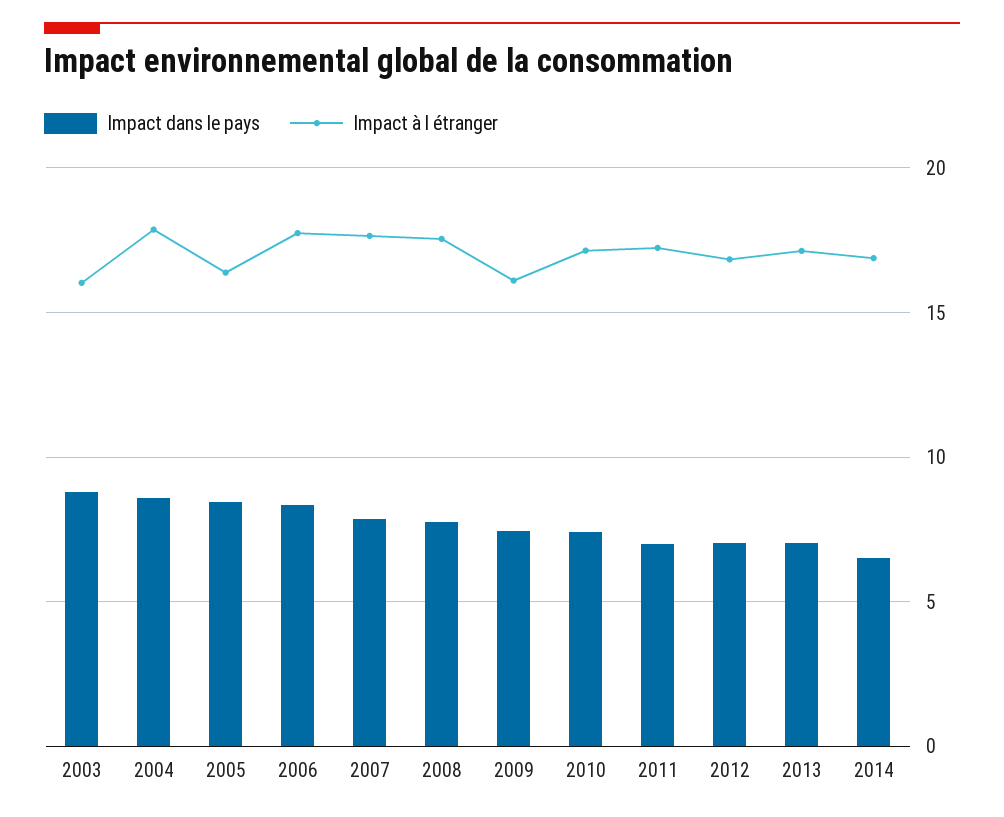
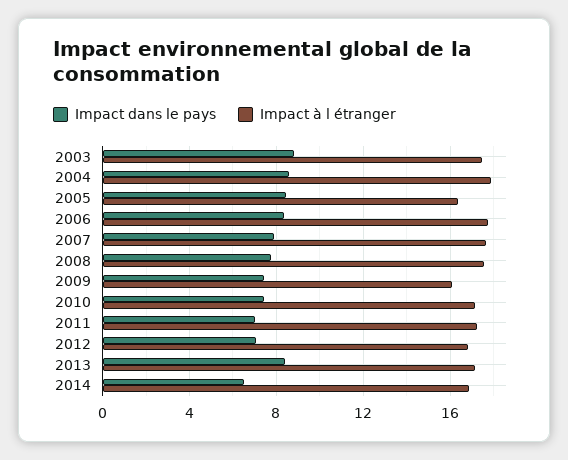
Impact à l étranger, 2003: 16 -> 17.5
Impact dans le pays, 2013: 7 -> 8.5

